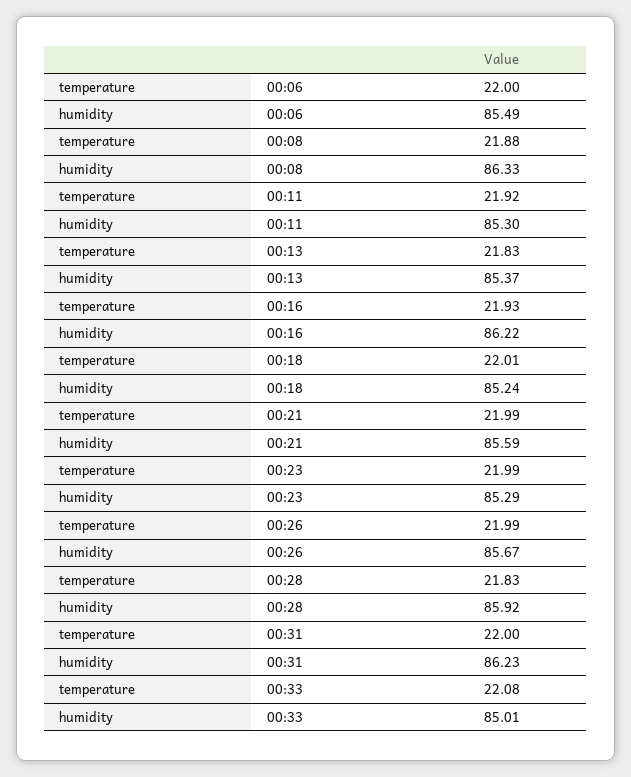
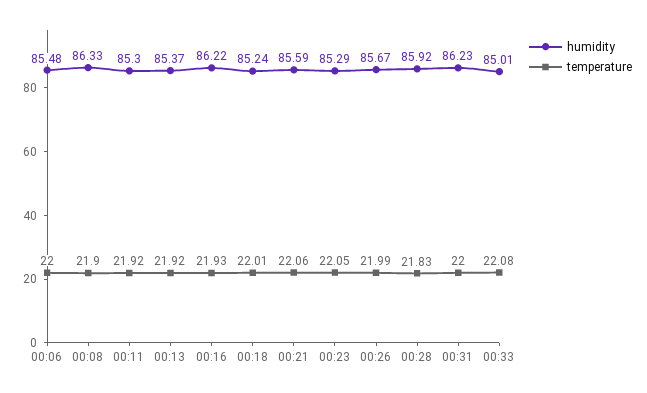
humidity, 00:06: 85.49 -> 85.48
temperature, 00:08: 21.88 -> 21.9
temperature, 00:13: 21.83 -> 21.92
temperature, 00:21: 21.99 -> 22.06
temperature, 00:23: 21.99 -> 22.05

